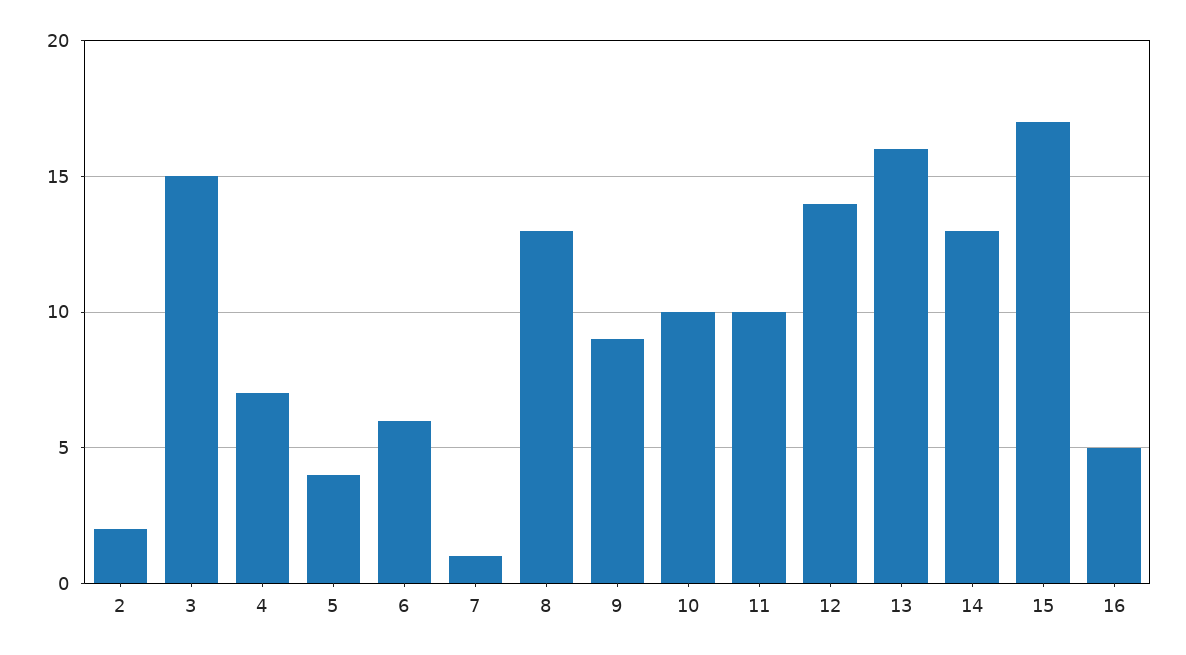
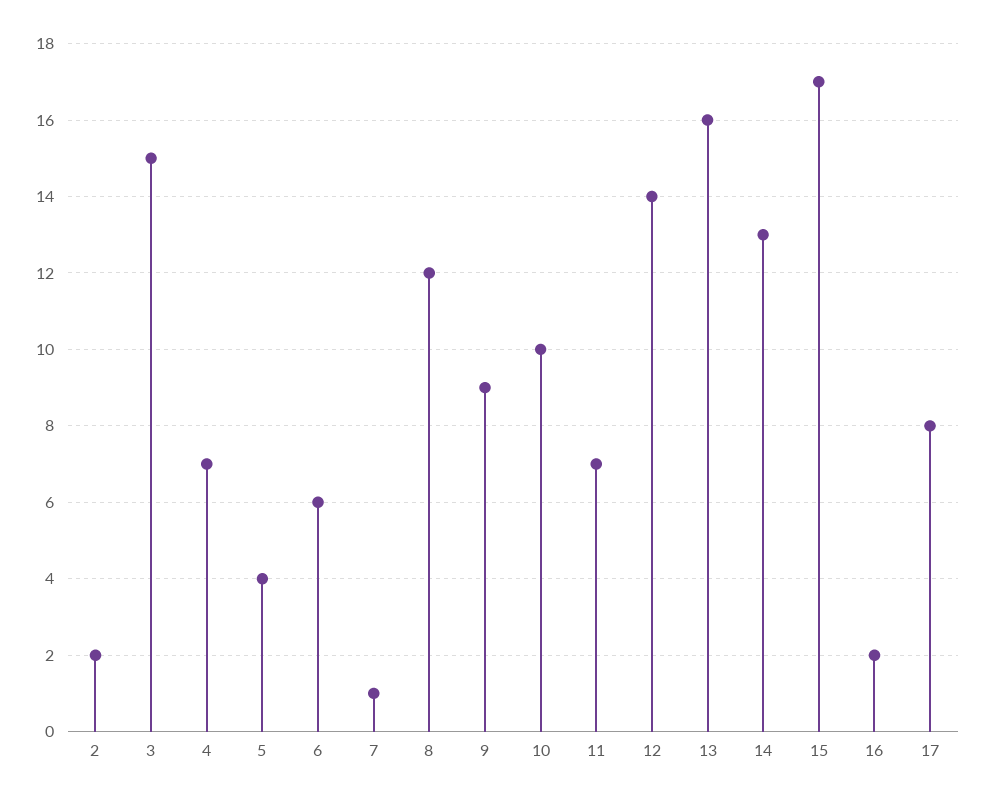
8: 13 -> 12
11: 10 -> 7
16: 5 -> 2
17: none -> 8

